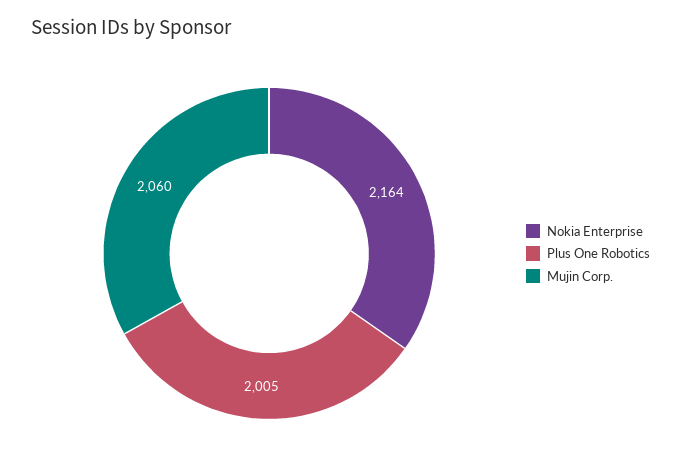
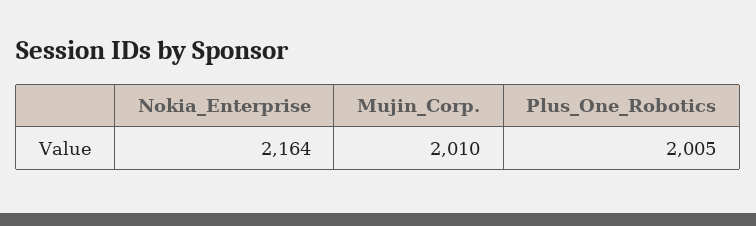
Mujin Corp.: 2060 -> 2010

